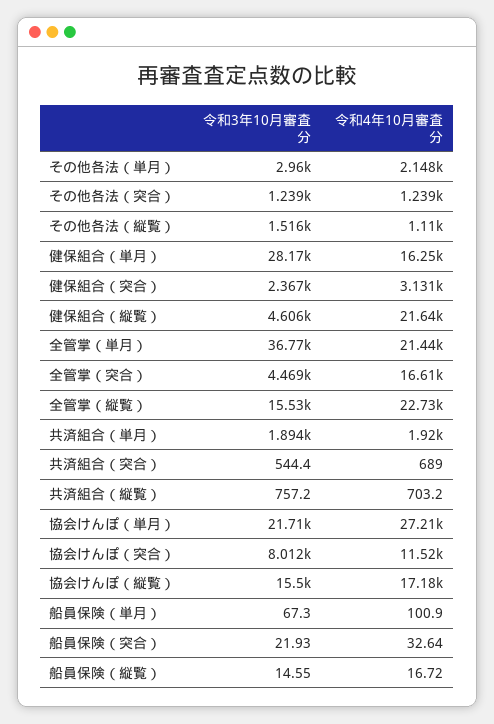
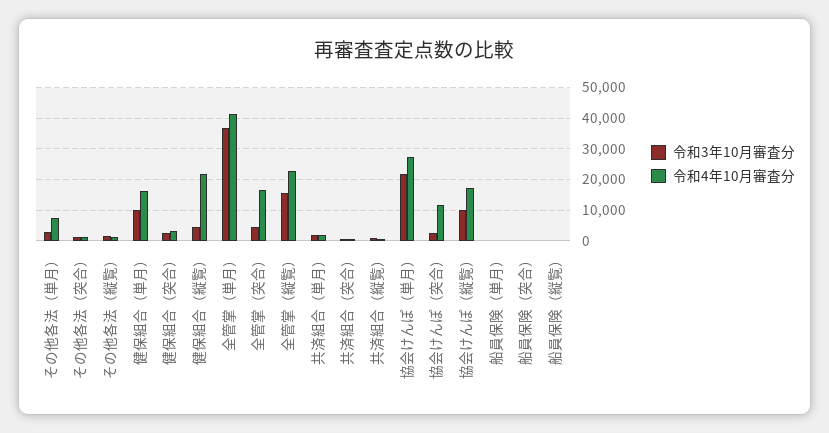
令和4年10月審査分, その他各法（単月）: 2148 -> 8000
令和3年10月審査分, 健保組合（単月）: 28170 -> 10000
令和4年10月審査分, 全管掌（単月）: 21440 -> 42000
令和3年10月審査分, 協会けんぽ（突合）: 8012 -> 2000
令和3年10月審査分, 協会けんぽ（縦覧）: 15500 -> 10000

